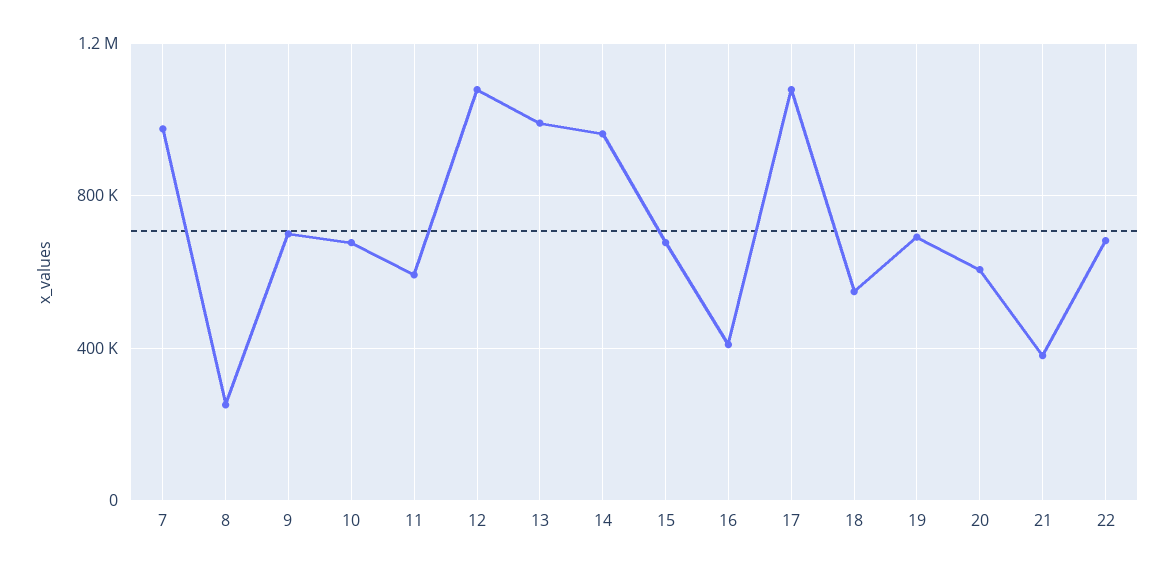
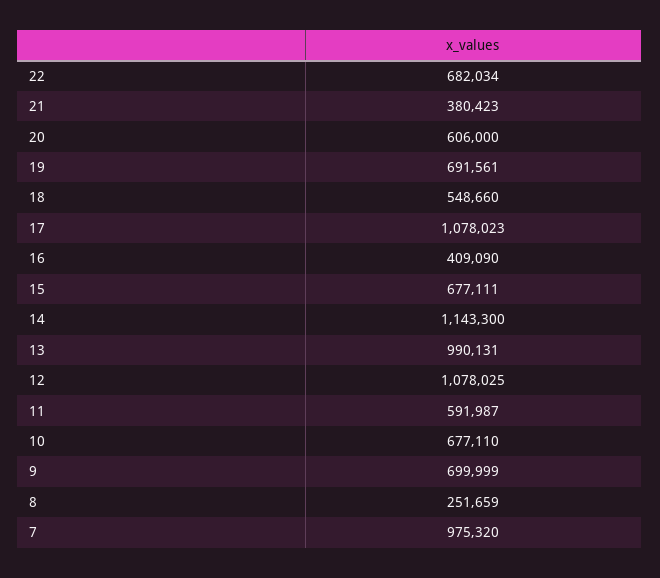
14: 950000 -> 1143300

